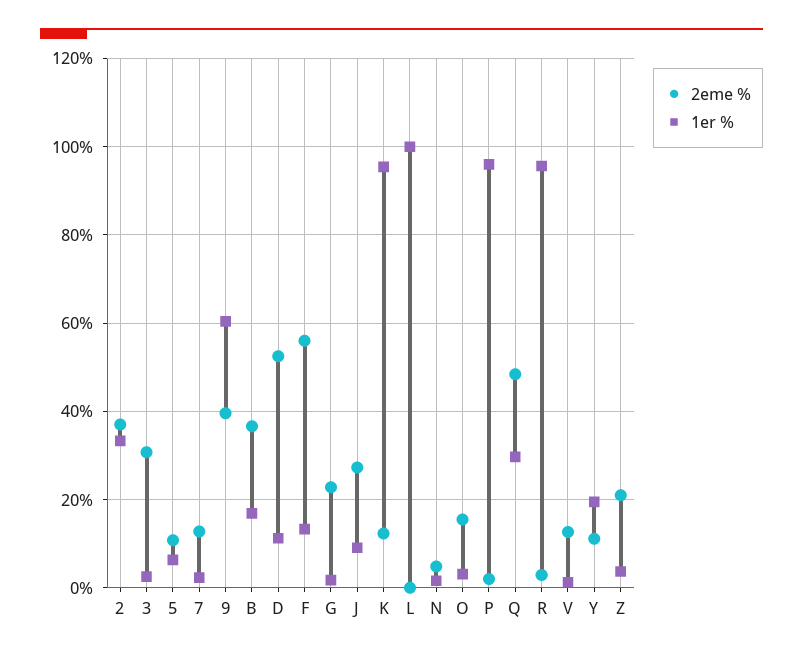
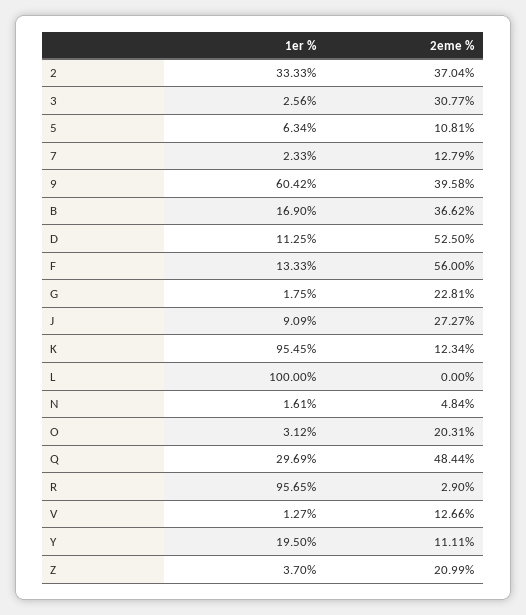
2eme %, O: 16 -> 20.31
2eme %, P: 2 -> none
1er %, P: 96 -> none

